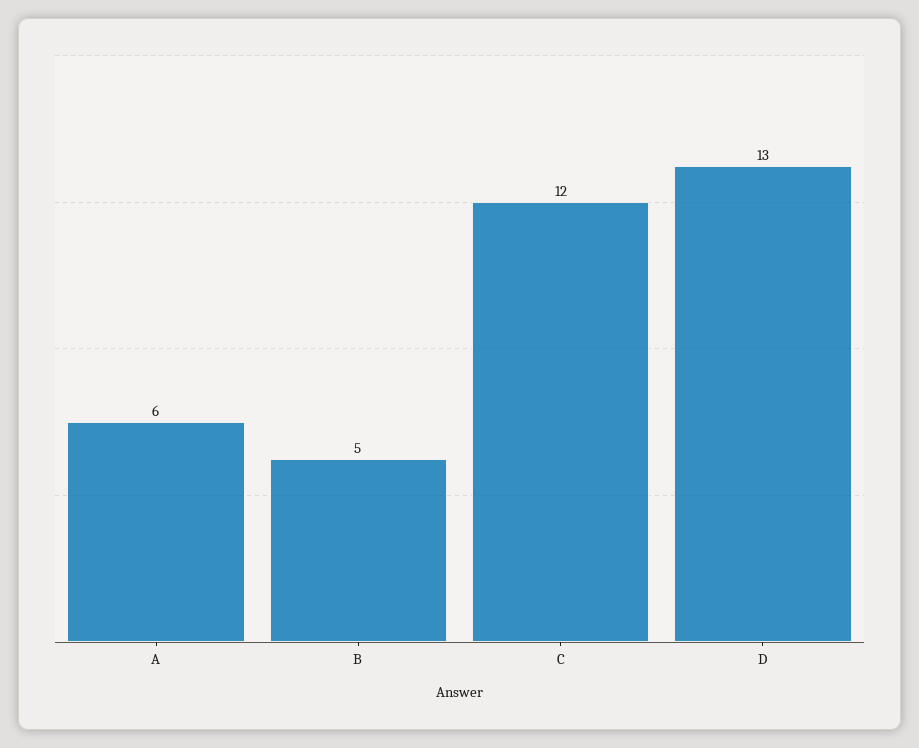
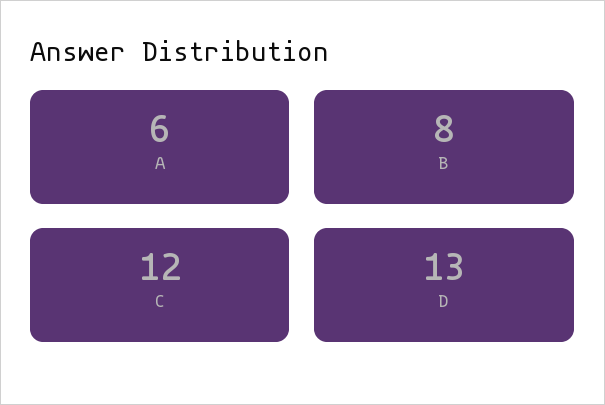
B: 5 -> 8

